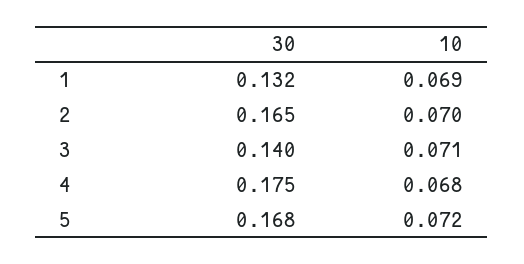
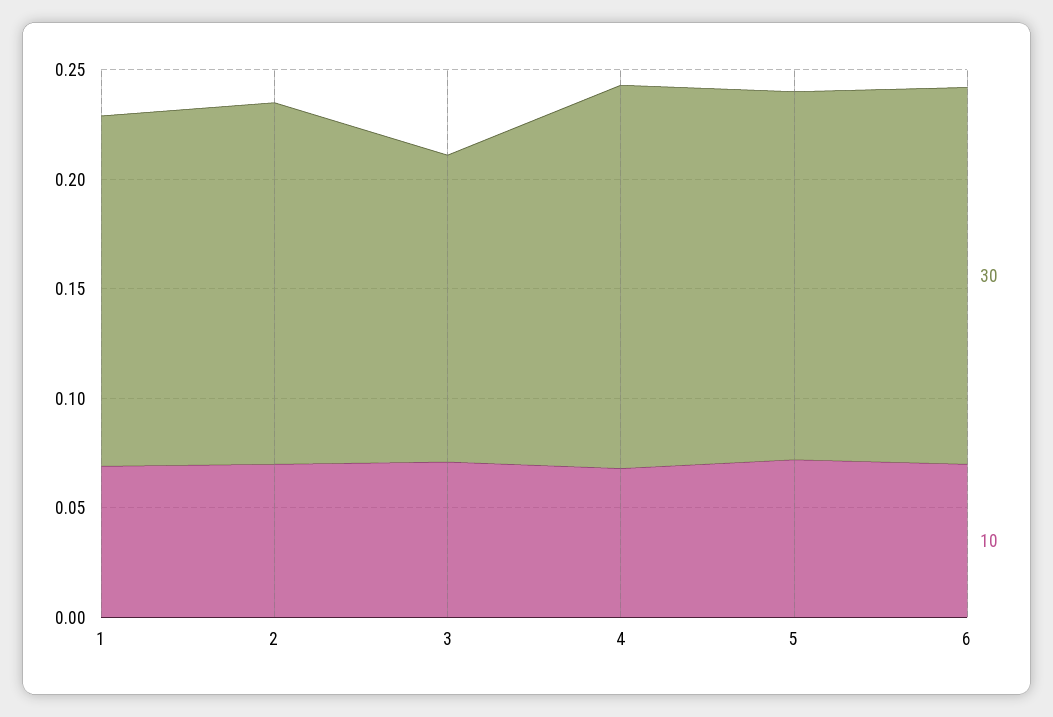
30, 1: 0.132 -> 0.16
30, 6: none -> 0.17
10, 6: none -> 0.07

